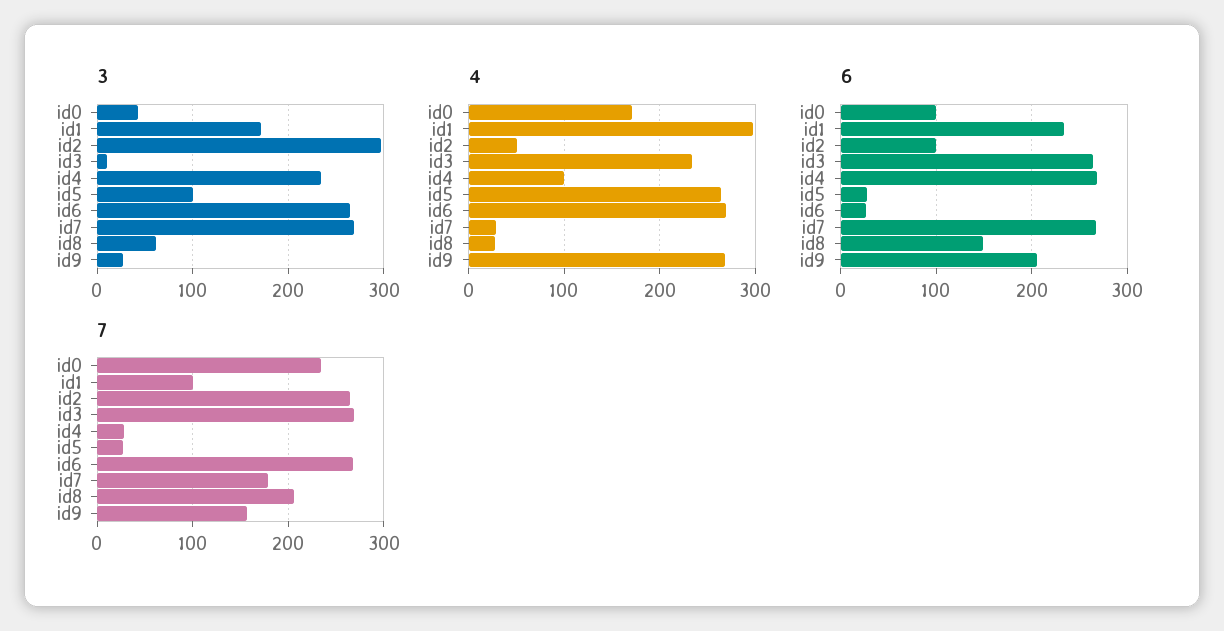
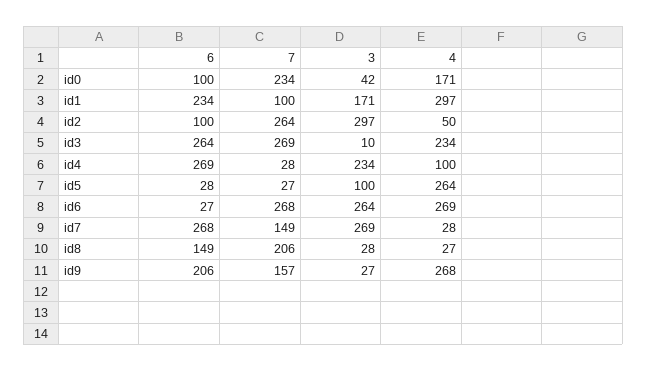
3, id8: 60 -> 28
7, id7: 180 -> 149

